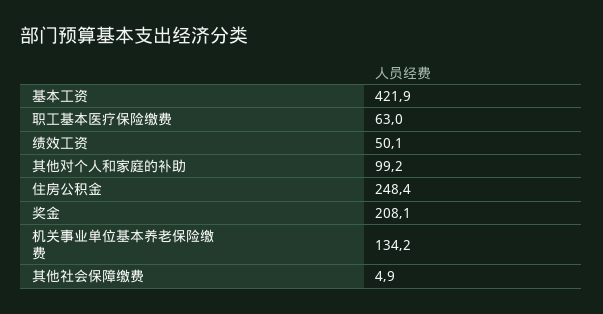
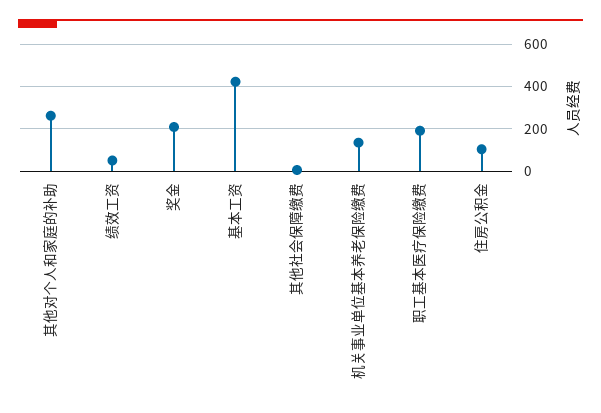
职工基本医疗保险缴费: 63 -> 200
其他对个人和家庭的补助: 99.2 -> 250
住房公积金: 248.4 -> 100

